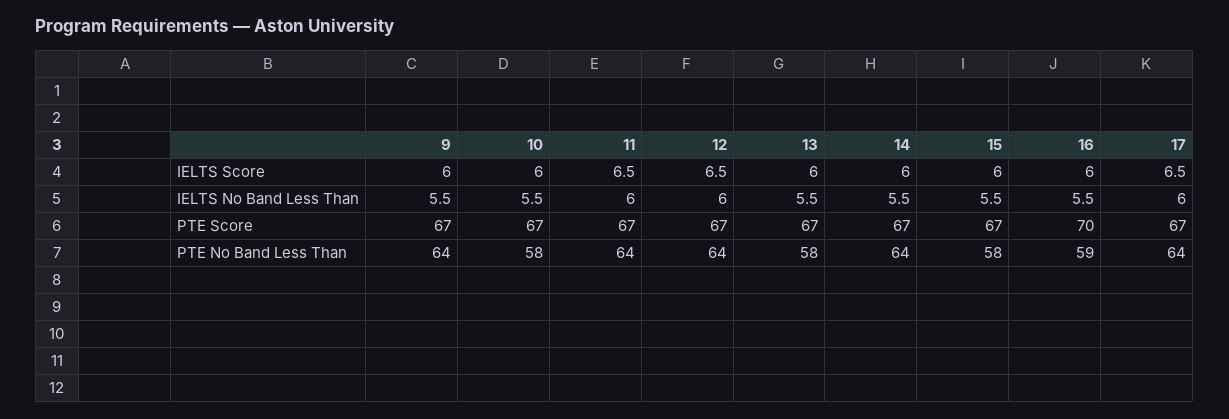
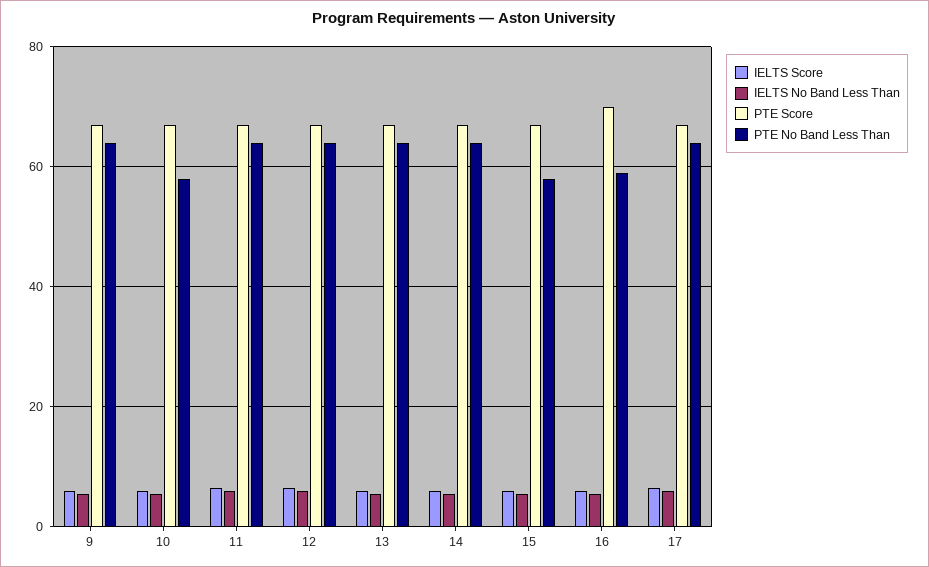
PTE No Band Less Than, 13: 58 -> 64

